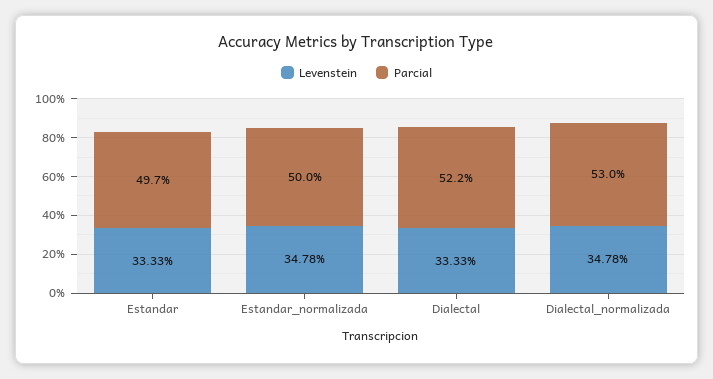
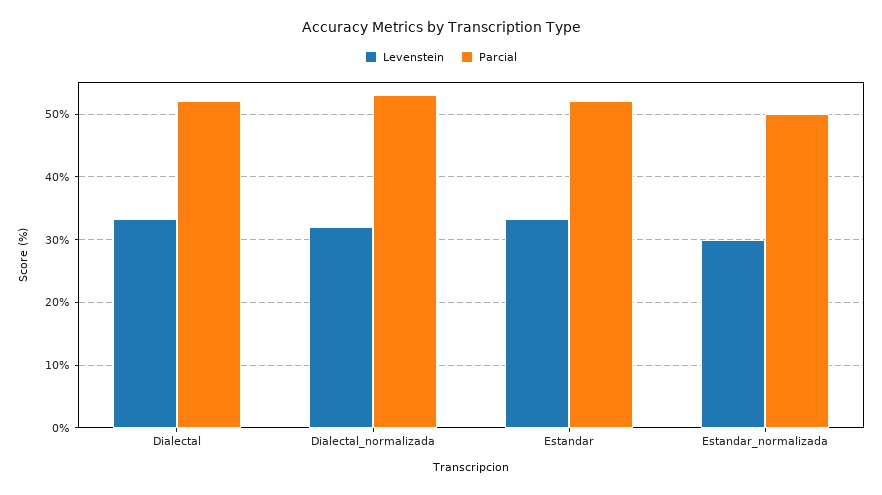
Parcial, Estandar: 49.7 -> 52
Levenstein, Estandar_normalizada: 34.78 -> 30
Levenstein, Dialectal_normalizada: 34.78 -> 32

